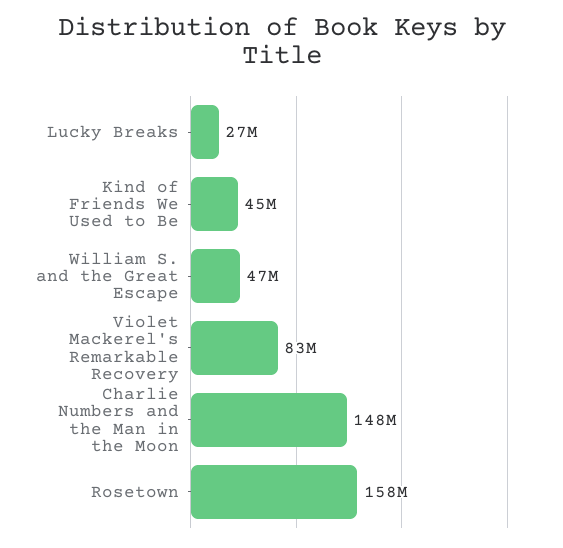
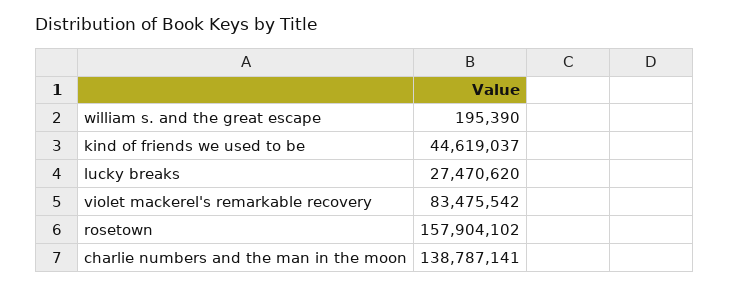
William S. and the Great Escape: 47000000 -> 195390
Charlie Numbers and the Man in the Moon: 148000000 -> 138787141

